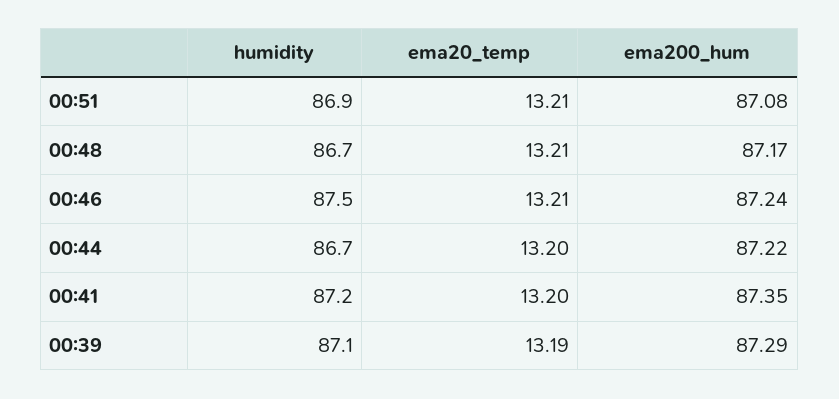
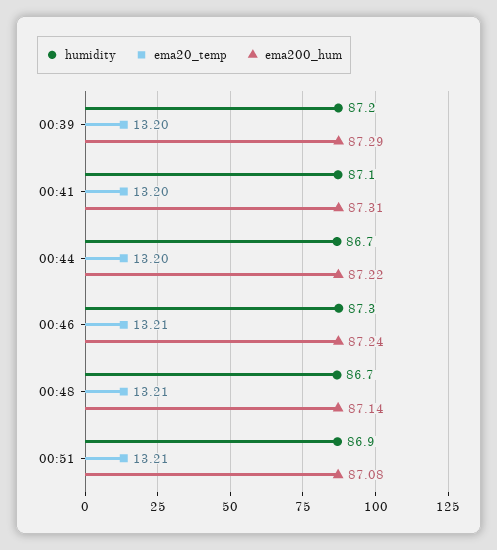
ema200_hum, 00:48: 87.17 -> 87.14
humidity, 00:46: 87.5 -> 87.3
humidity, 00:41: 87.2 -> 87.1
ema200_hum, 00:41: 87.35 -> 87.31
humidity, 00:39: 87.1 -> 87.2
ema20_temp, 00:39: 13.19 -> 13.2

